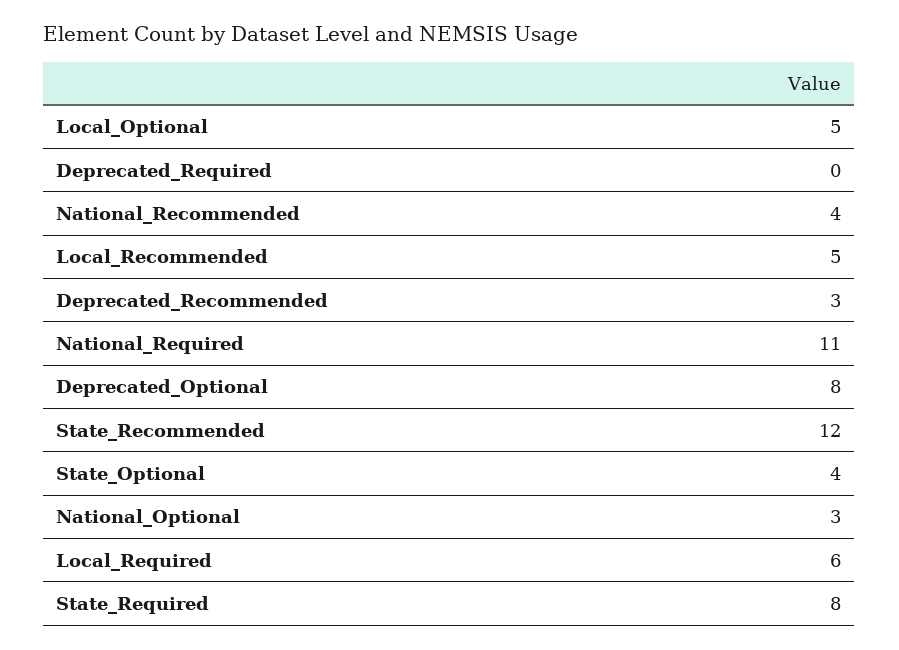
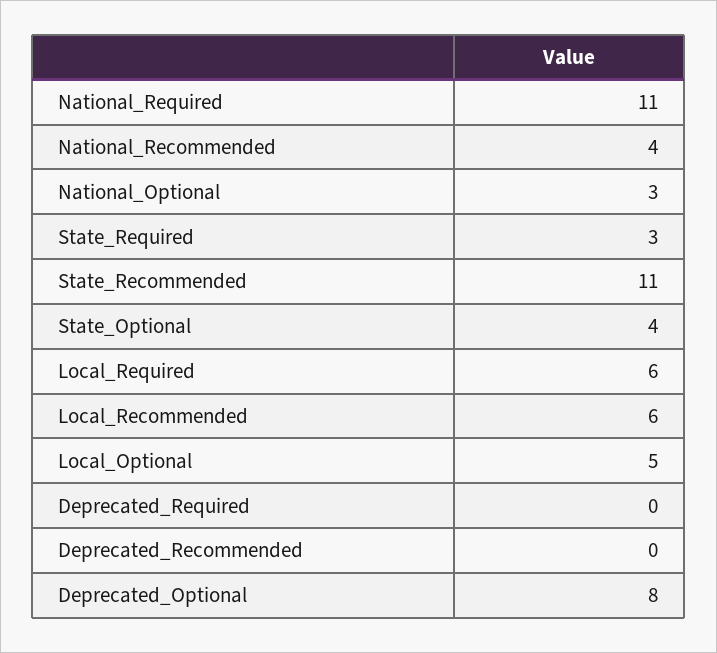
Local_Recommended: 5 -> 6
Deprecated_Recommended: 3 -> 0
State_Recommended: 12 -> 11
State_Required: 8 -> 3

